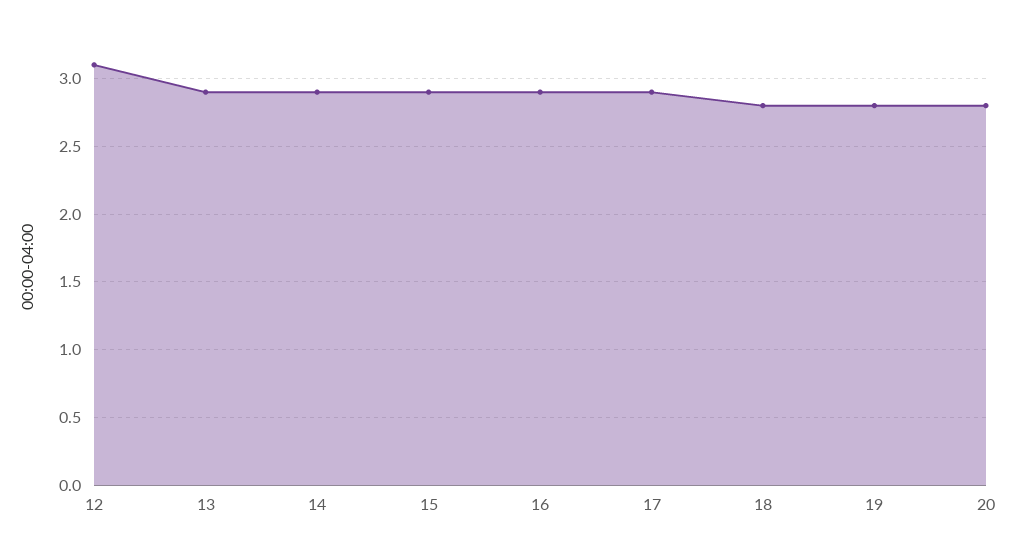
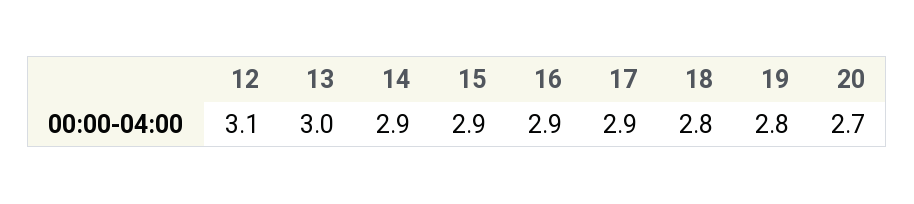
13: 2.9 -> 3
20: 2.8 -> 2.7

